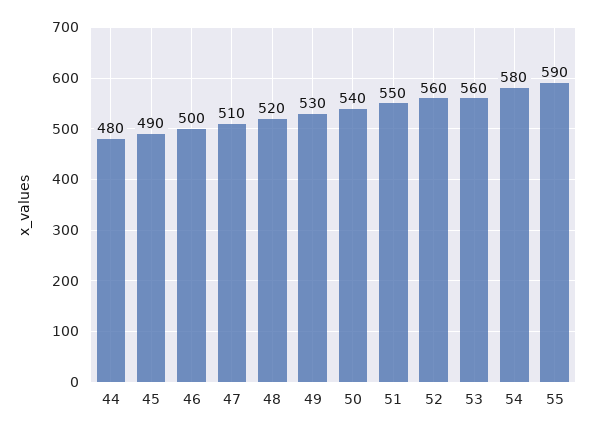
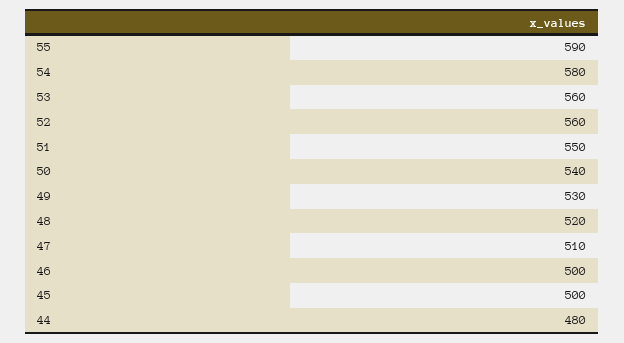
45: 490 -> 500

